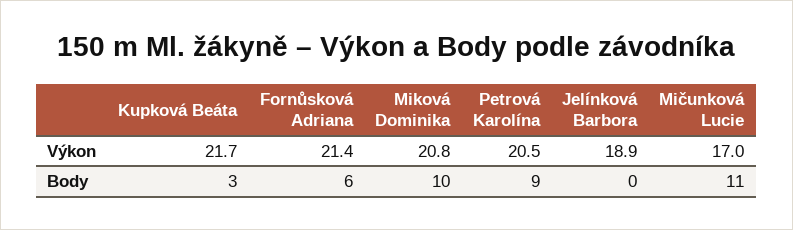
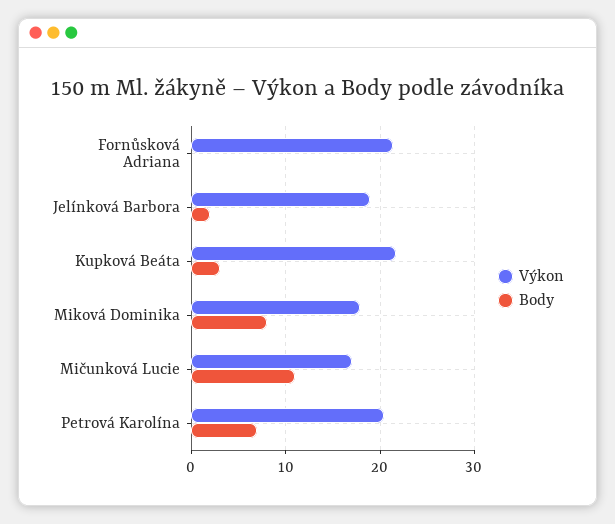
Výkon, Miková Dominika: 20.8 -> 18
Body, Fornůsková Adriana: 6 -> 0
Body, Miková Dominika: 10 -> 8
Body, Petrová Karolína: 9 -> 7
Body, Jelínková Barbora: 0 -> 2

